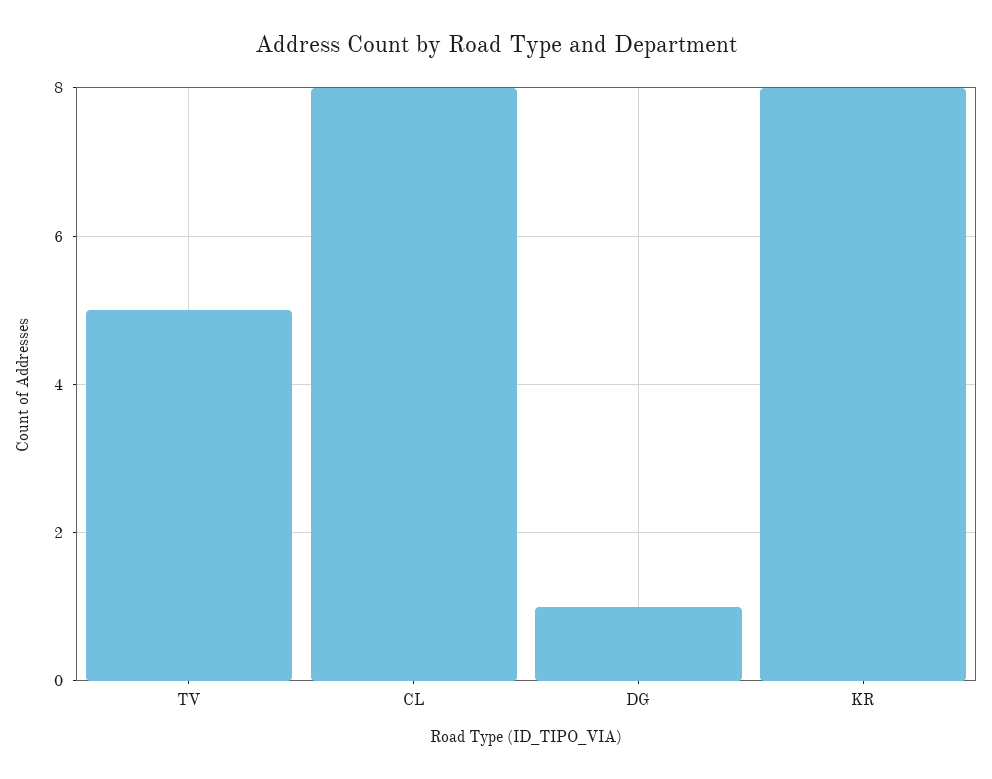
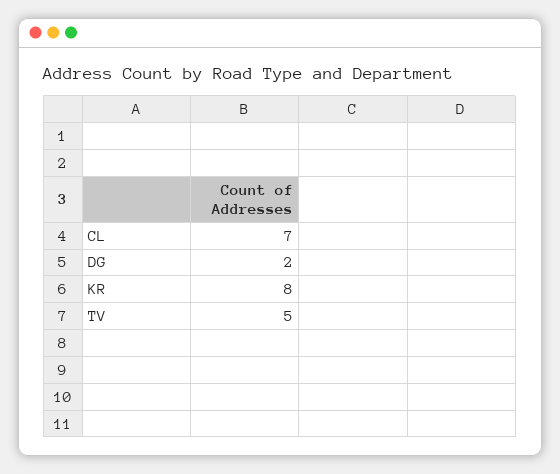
CL: 8 -> 7
DG: 1 -> 2

